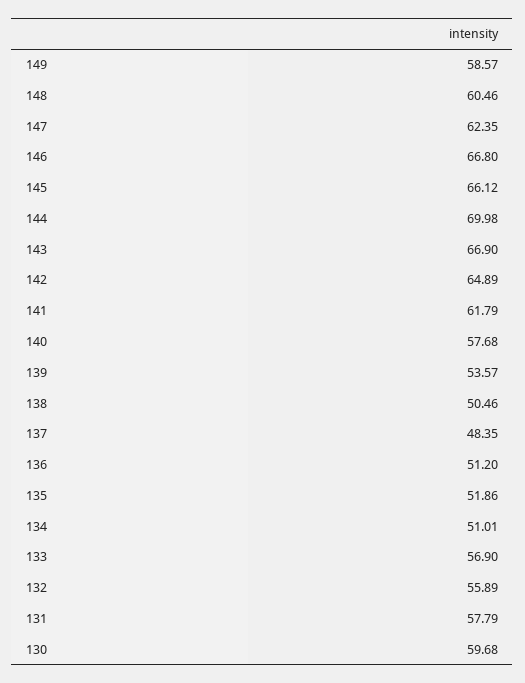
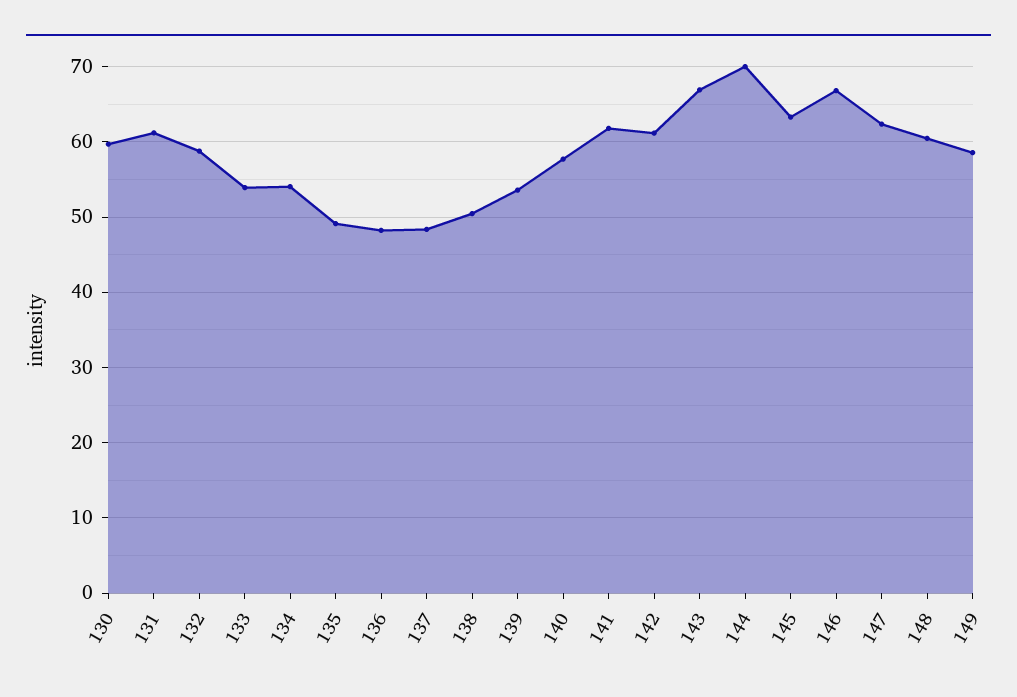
145: 66.12 -> 63
142: 64.89 -> 61
136: 51.2 -> 48
135: 51.86 -> 49
134: 51.01 -> 54
133: 56.9 -> 54
132: 55.89 -> 59
131: 57.79 -> 61

